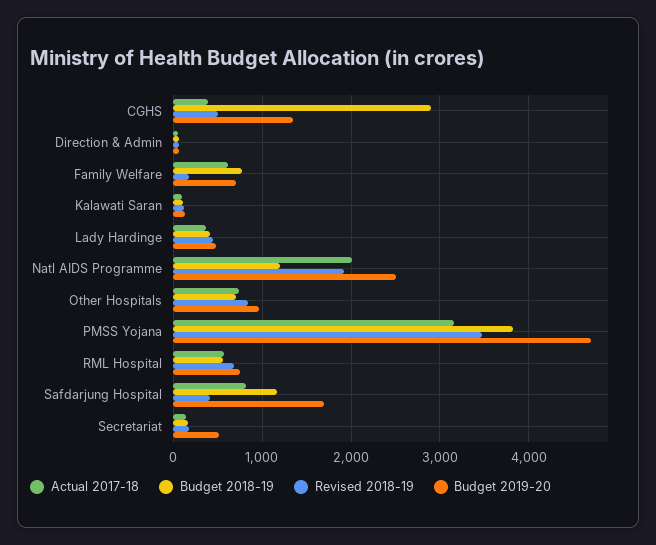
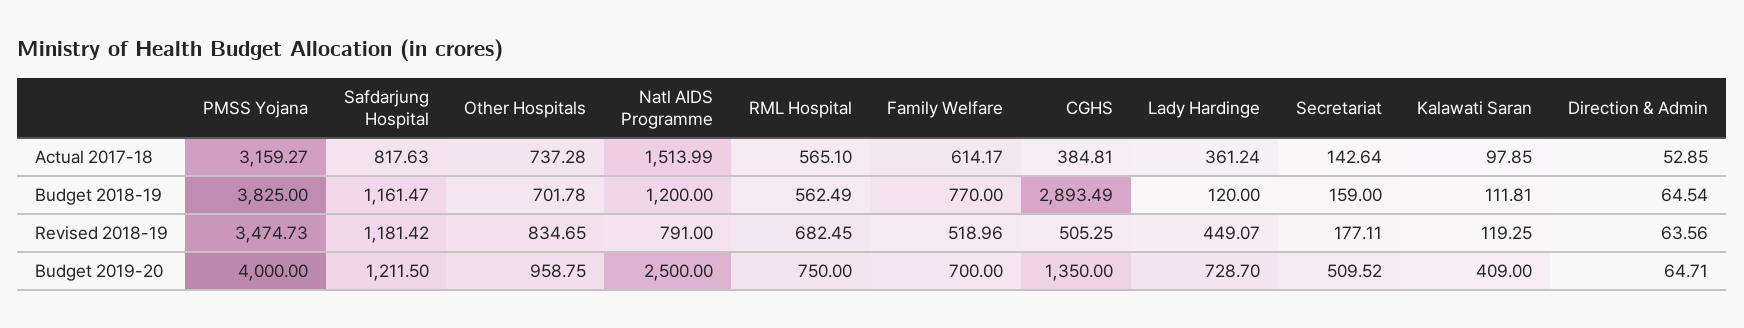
Revised 2018-19, Family Welfare: 200 -> 518.96
Budget 2019-20, Kalawati Saran: 100 -> 409
Budget 2018-19, Lady Hardinge: 400 -> 120
Budget 2019-20, Lady Hardinge: 500 -> 728.7
Actual 2017-18, Natl AIDS Programme: 2000 -> 1513.99
Revised 2018-19, Natl AIDS Programme: 1900 -> 791
Budget 2019-20, PMSS Yojana: 4700 -> 4000
Revised 2018-19, Safdarjung Hospital: 400 -> 1181.42
Budget 2019-20, Safdarjung Hospital: 1700 -> 1211.5

